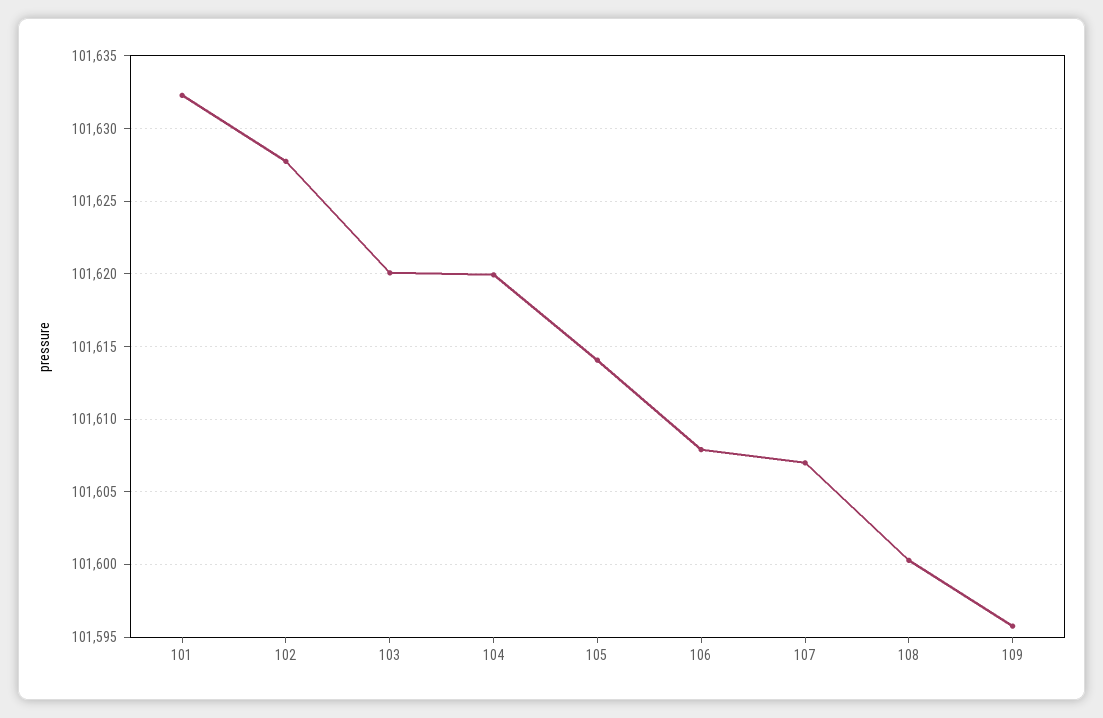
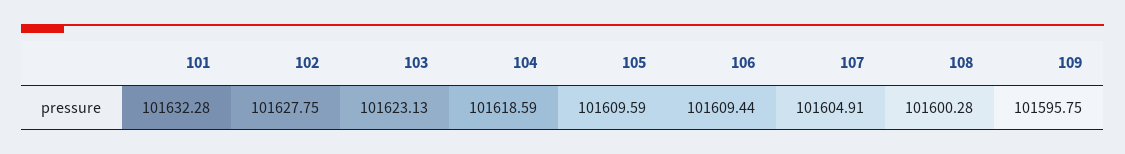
103: 101620 -> 101623.13
104: 101620 -> 101618.59
105: 101614 -> 101609.59
106: 101608 -> 101609.44
107: 101607 -> 101604.91

